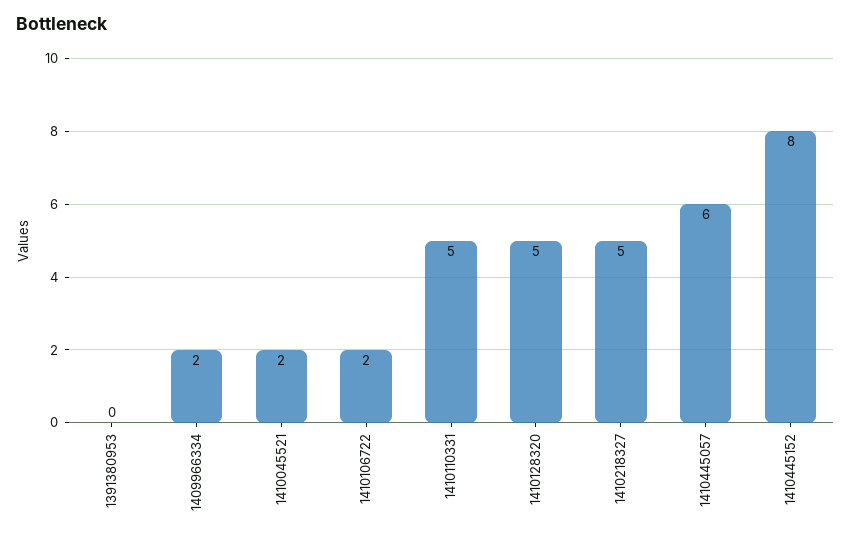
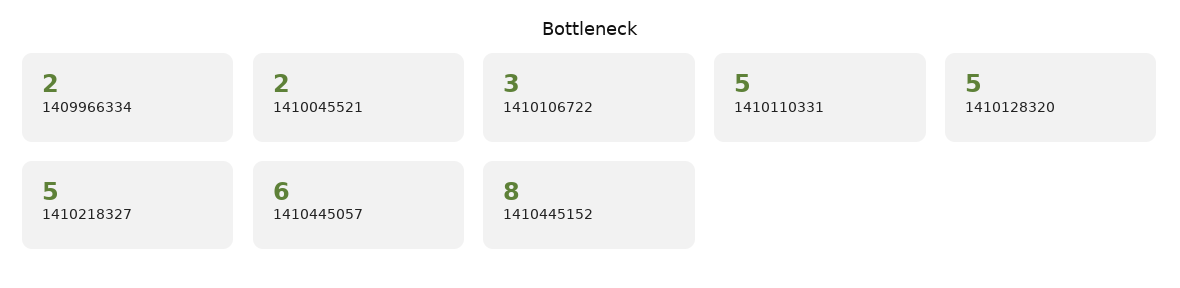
1391380953: 0 -> none
1410106722: 2 -> 3

